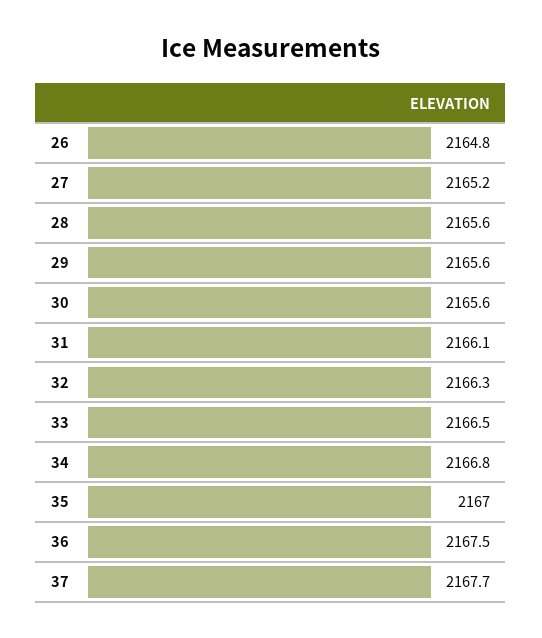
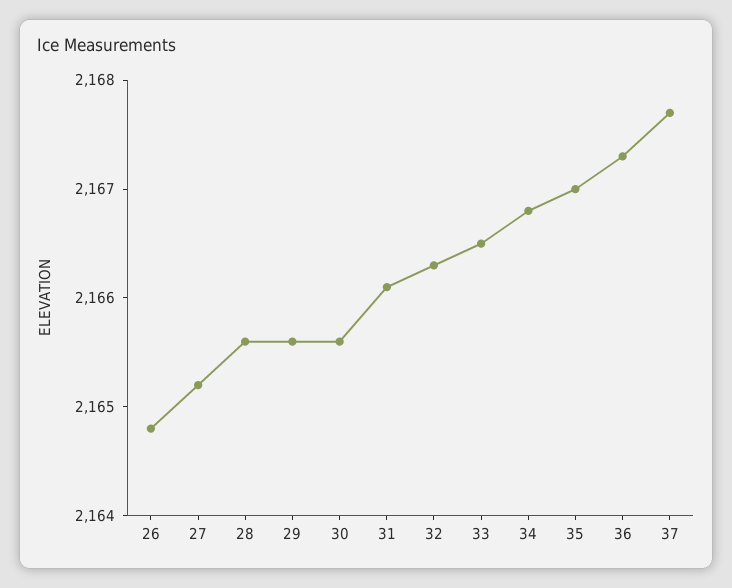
36: 2167.5 -> 2167.3

